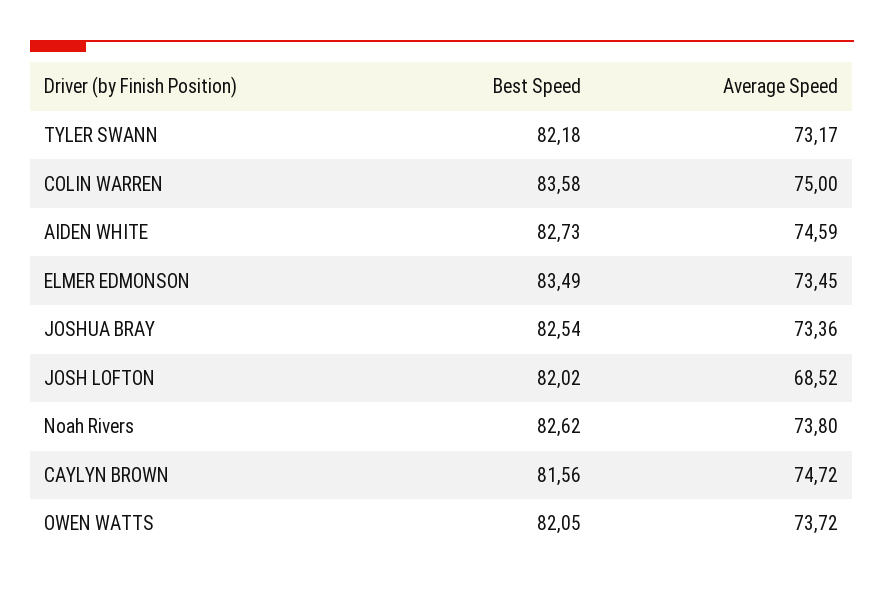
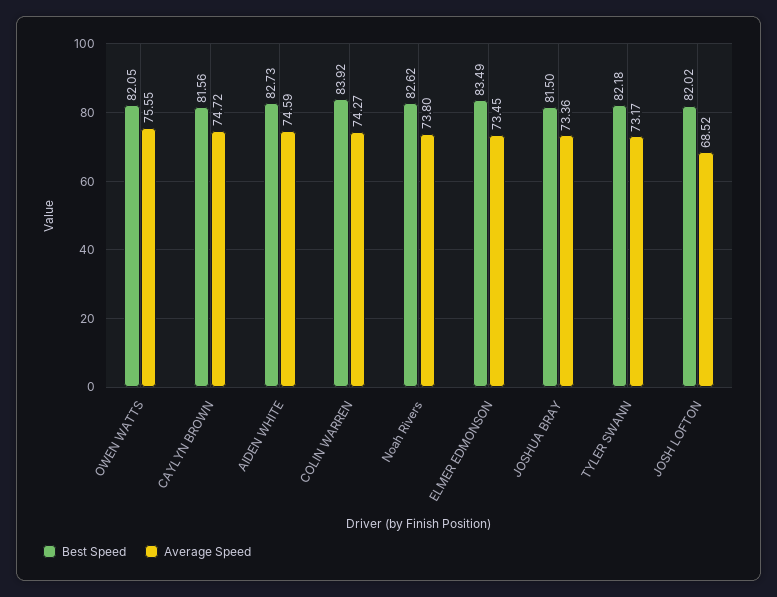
Best Speed, COLIN WARREN: 83.58 -> 83.92
Average Speed, COLIN WARREN: 75 -> 74.27
Best Speed, JOSHUA BRAY: 82.54 -> 81.5
Average Speed, OWEN WATTS: 73.72 -> 75.55

